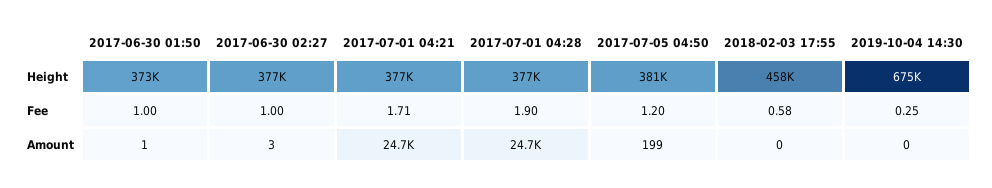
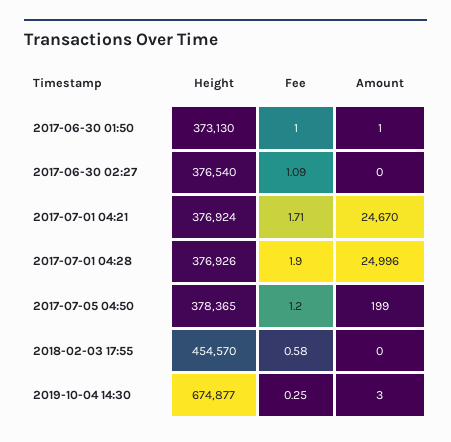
2017-07-05 04:50, Height: 381000 -> 378365
2018-02-03 17:55, Height: 458000 -> 454570
2017-06-30 02:27, Fee: 1 -> 1.09
2017-06-30 02:27, Amount: 3 -> 0
2017-07-01 04:28, Amount: 24700 -> 24996
2019-10-04 14:30, Amount: 0 -> 3

